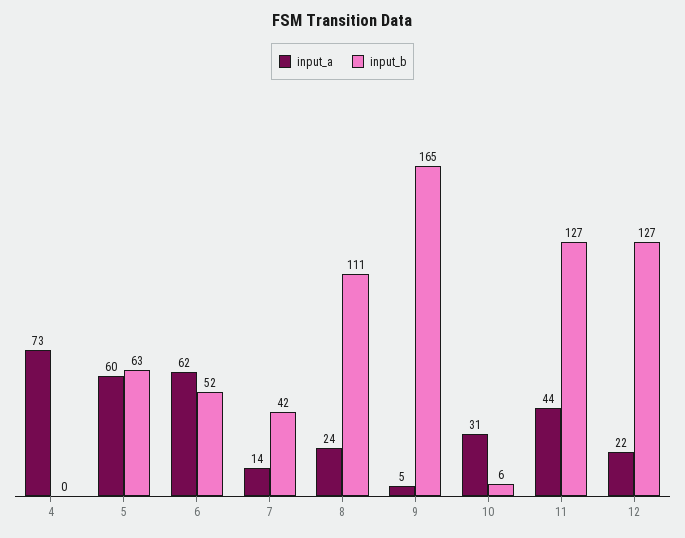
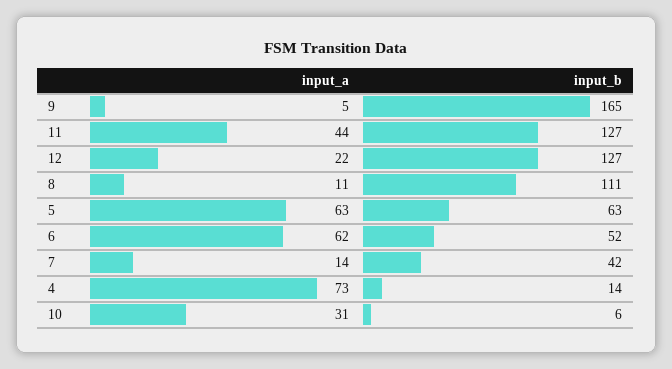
input_b, 4: 0 -> 14
input_a, 5: 60 -> 63
input_a, 8: 24 -> 11

